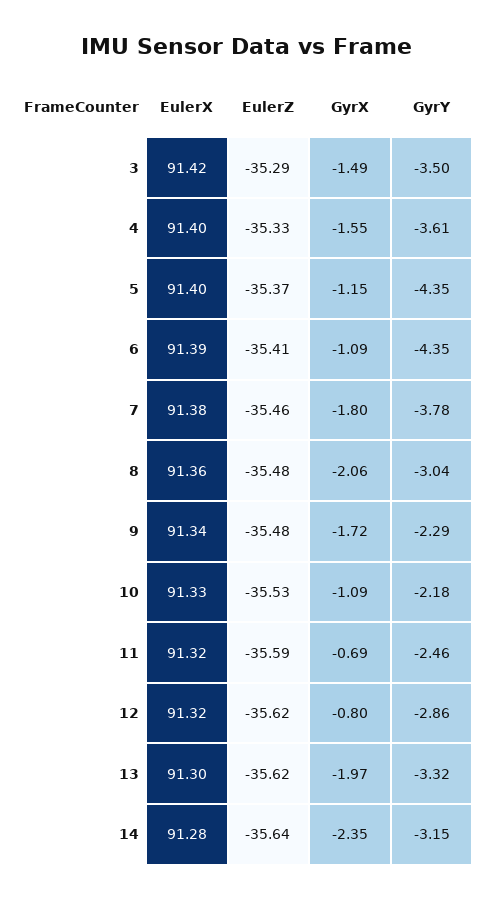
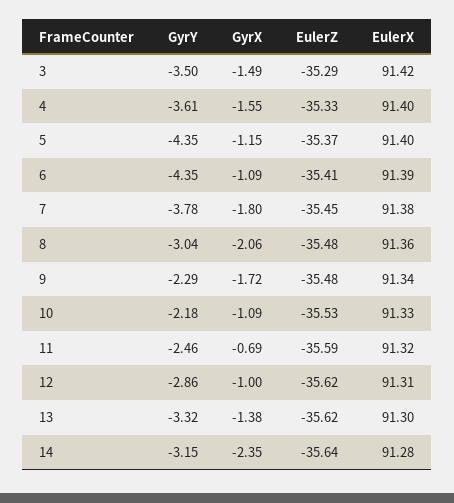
EulerZ, 7: -35.46 -> -35.45
EulerX, 12: 91.32 -> 91.31
GyrX, 12: -0.8 -> -1
GyrX, 13: -1.97 -> -1.38

